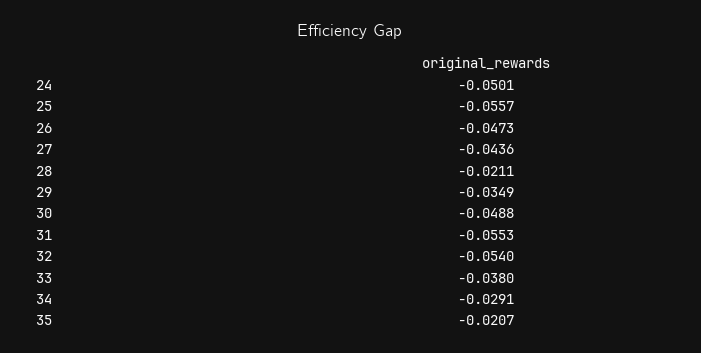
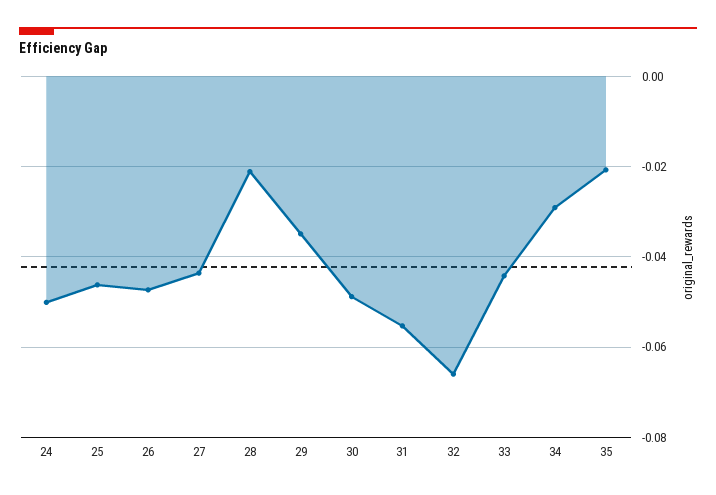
25: -0.0557 -> -0.046
32: -0.054 -> -0.066
33: -0.038 -> -0.044

